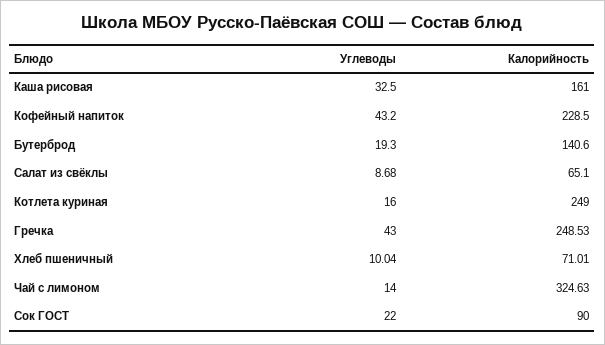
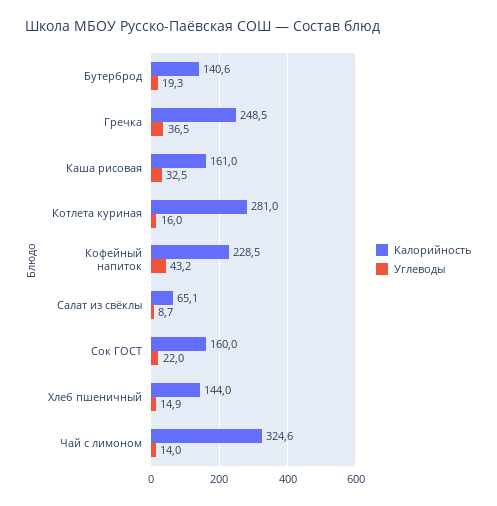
Калорийность, Котлета куриная: 249 -> 281
Углеводы, Гречка: 43 -> 36.5
Углеводы, Хлеб пшеничный: 10.04 -> 14.9
Калорийность, Хлеб пшеничный: 71.01 -> 144
Калорийность, Сок ГОСТ: 90 -> 160

